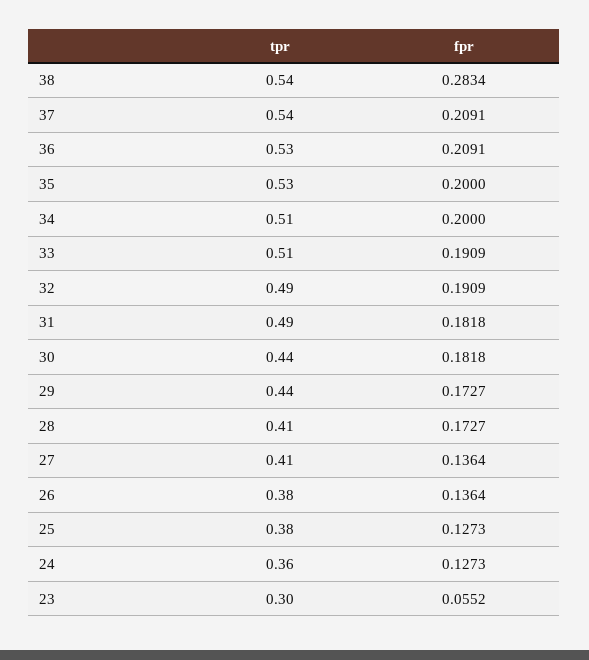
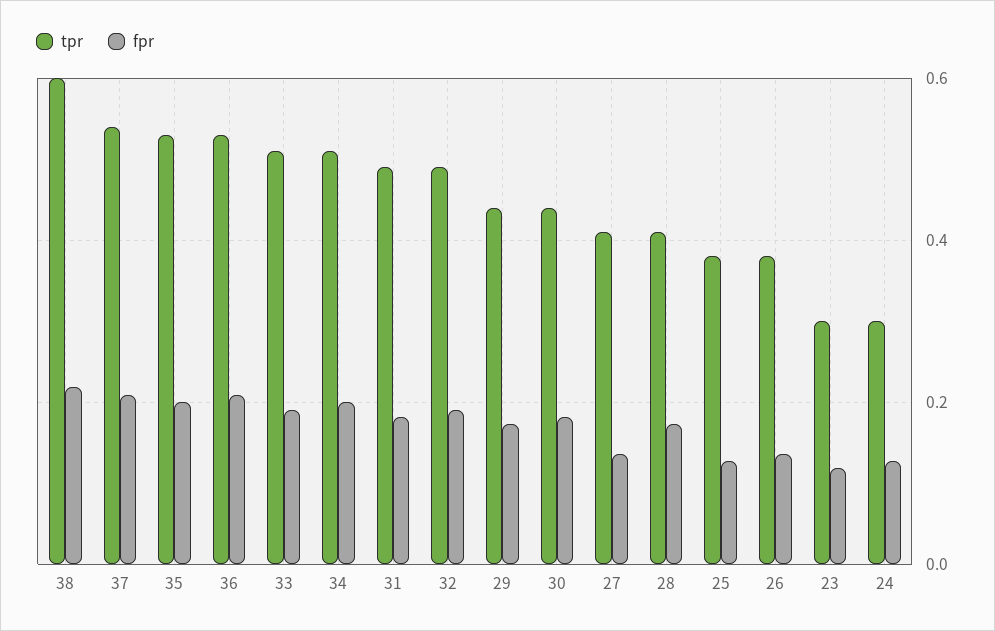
tpr, 38: 0.54 -> 0.6
fpr, 38: 0.2834 -> 0.22
tpr, 24: 0.36 -> 0.3
fpr, 23: 0.0552 -> 0.12

